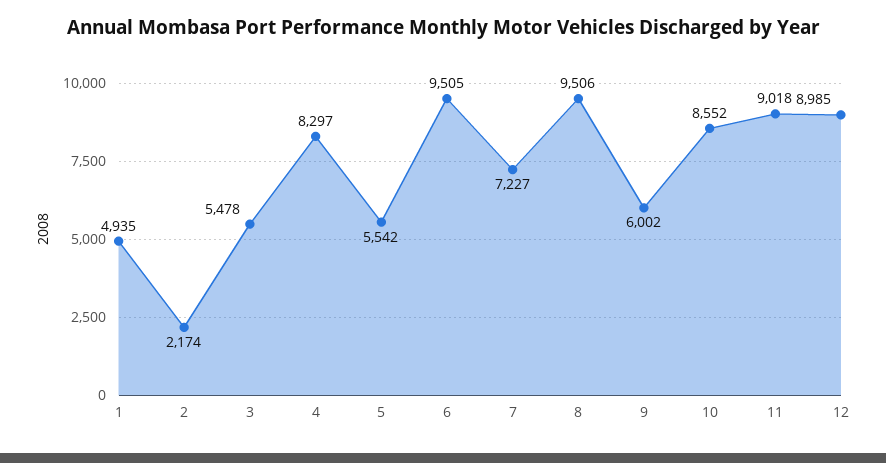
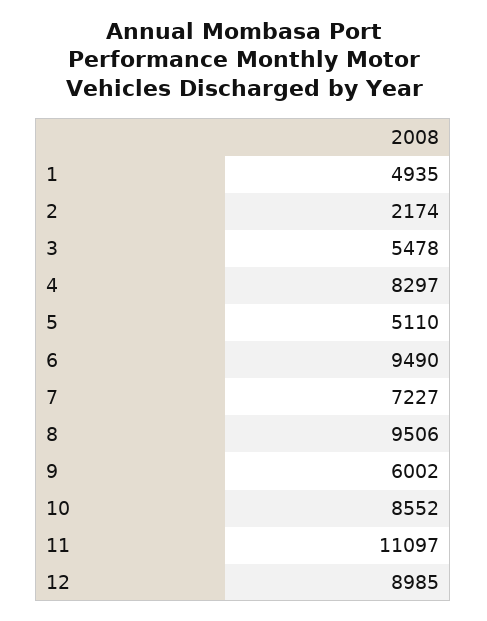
5: 5542 -> 5110
6: 9505 -> 9490
11: 9018 -> 11097

